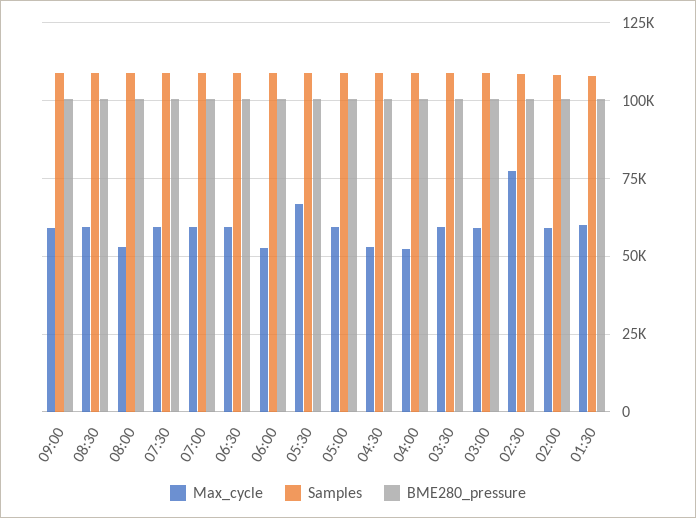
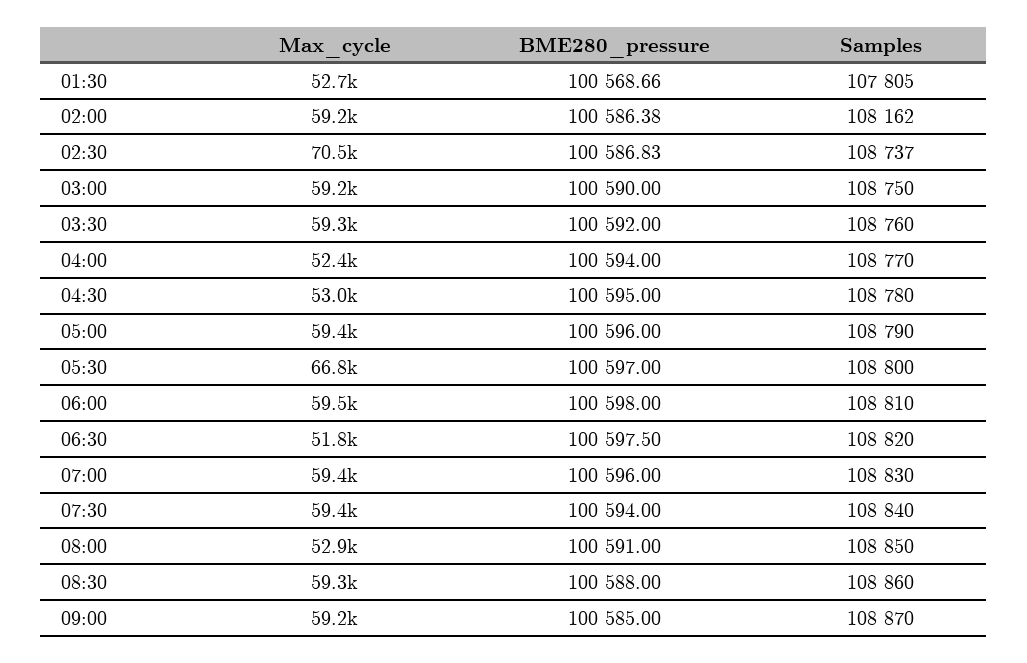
Max_cycle, 06:30: 60000 -> 51800
Max_cycle, 06:00: 52500 -> 59500
Max_cycle, 02:30: 77500 -> 70500
Max_cycle, 01:30: 60000 -> 52700

